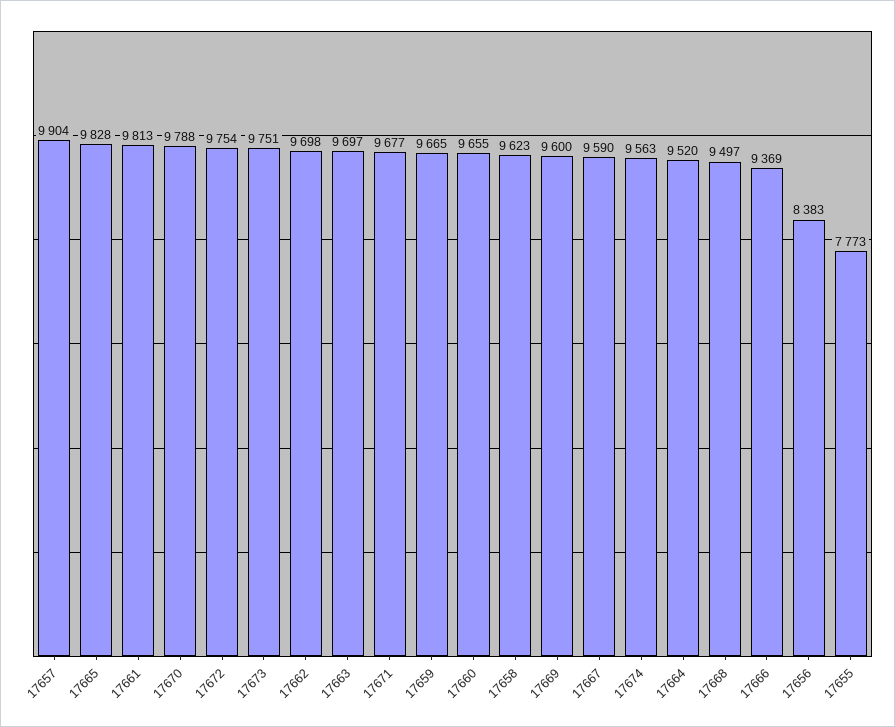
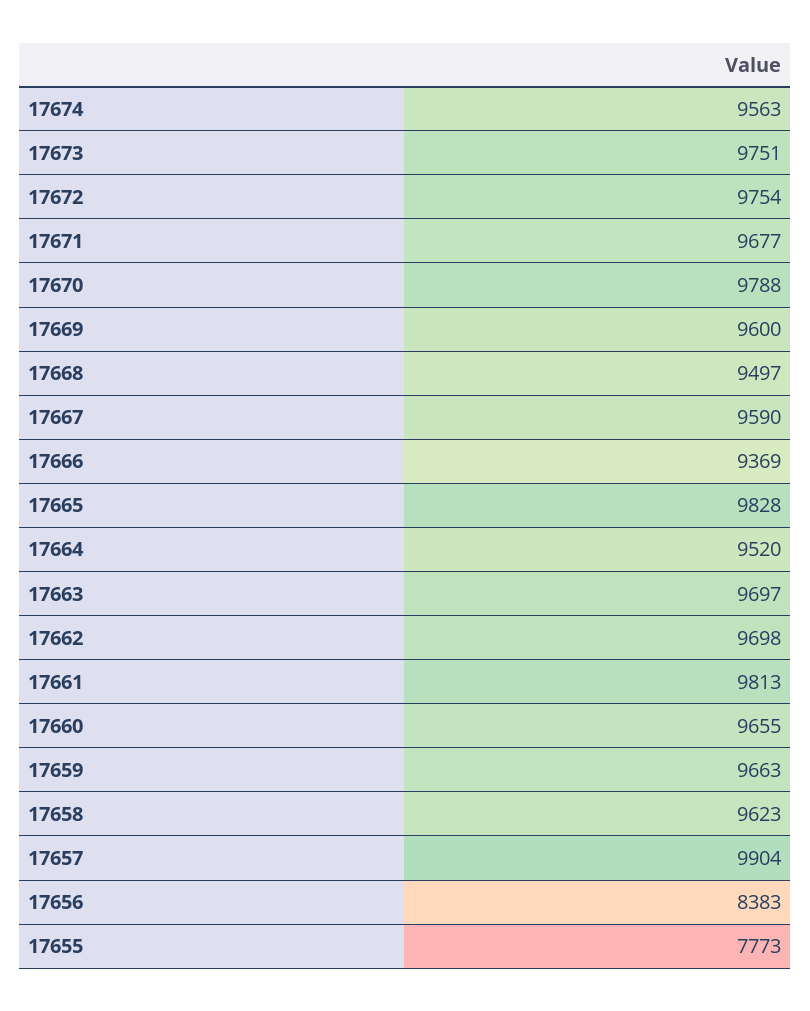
17659: 9665 -> 9663

